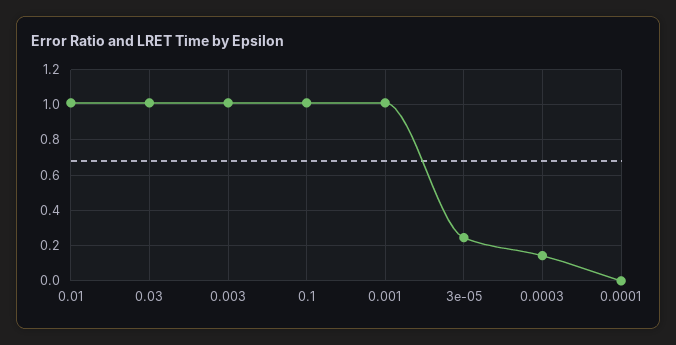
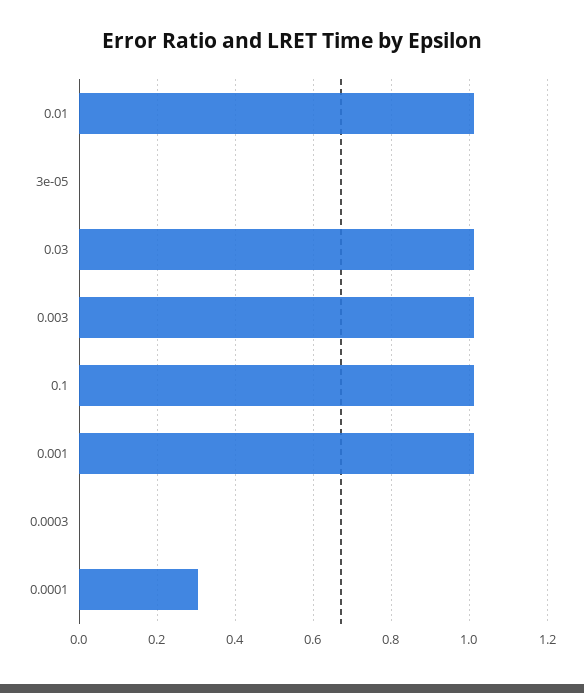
3e-05: 0.25 -> 0
0.0003: 0.15 -> 0
0.0001: 0 -> 0.3

